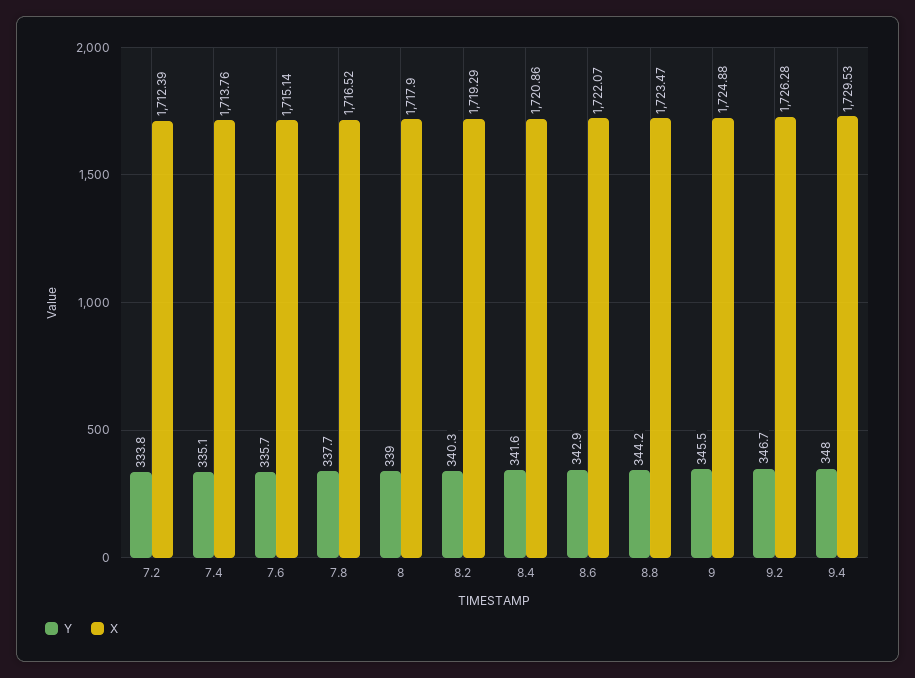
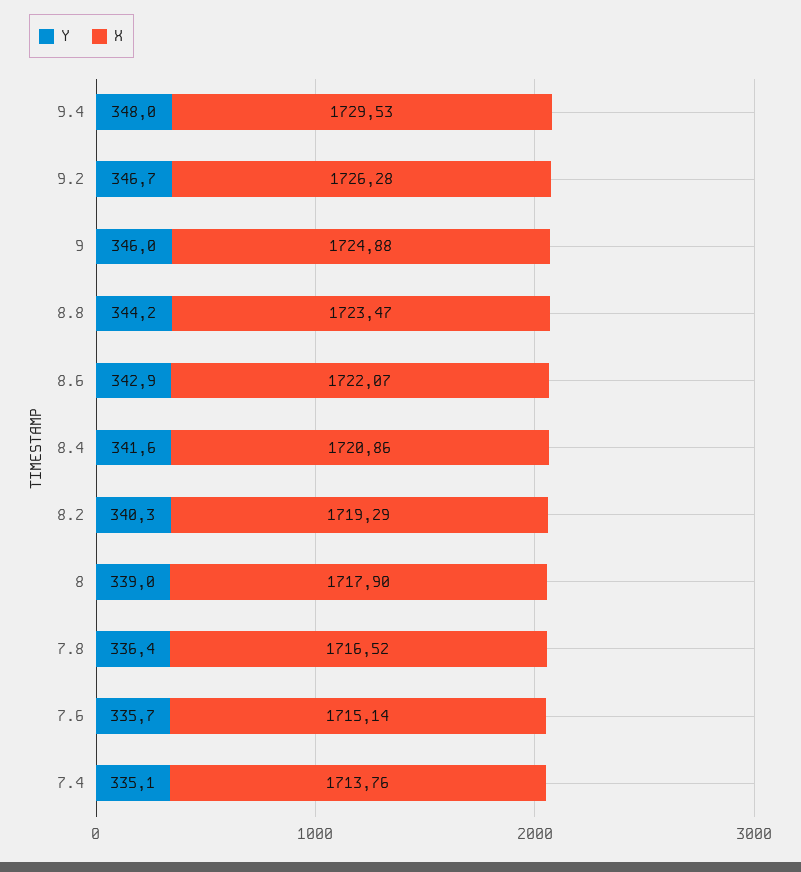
Y, 7.2: 333.8 -> none
X, 7.2: 1712.39 -> none
Y, 7.8: 337.7 -> 336.4
Y, 9: 345.5 -> 346

